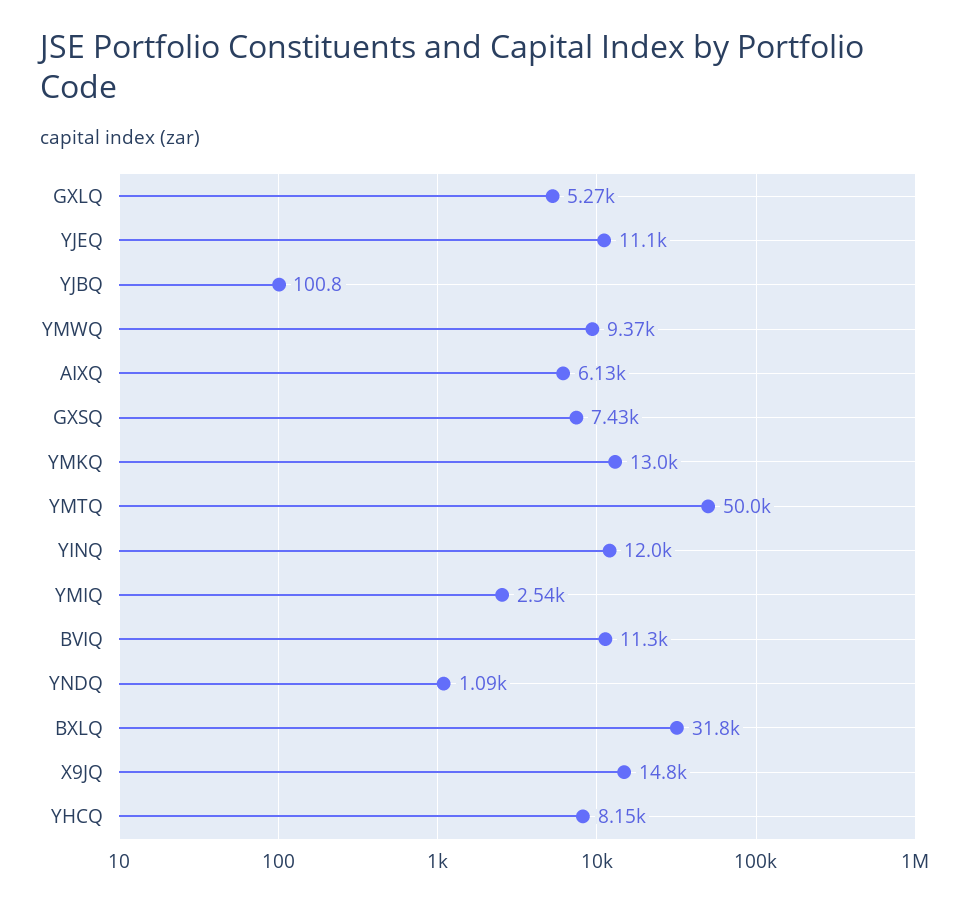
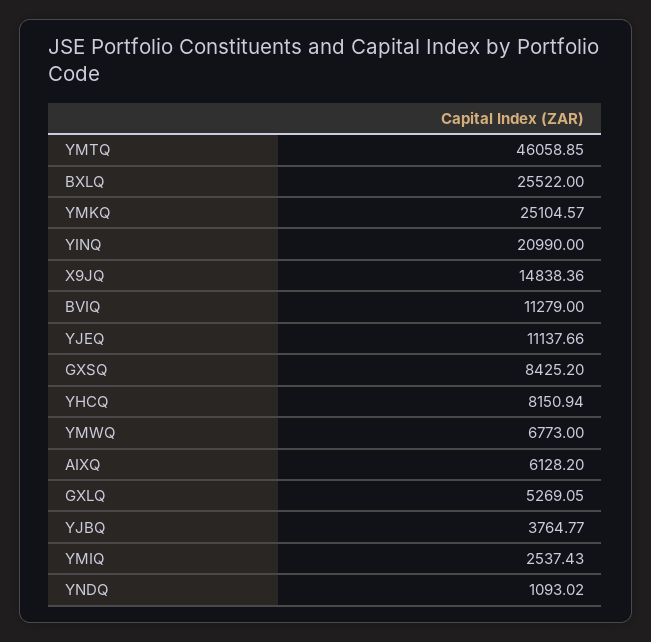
YJBQ: 100.8 -> 3764.77
YMWQ: 9370 -> 6773
GXSQ: 7430 -> 8425.2
YMKQ: 13000 -> 25104.57
YMTQ: 50000 -> 46058.85
YINQ: 12000 -> 20990
BXLQ: 31800 -> 25522

